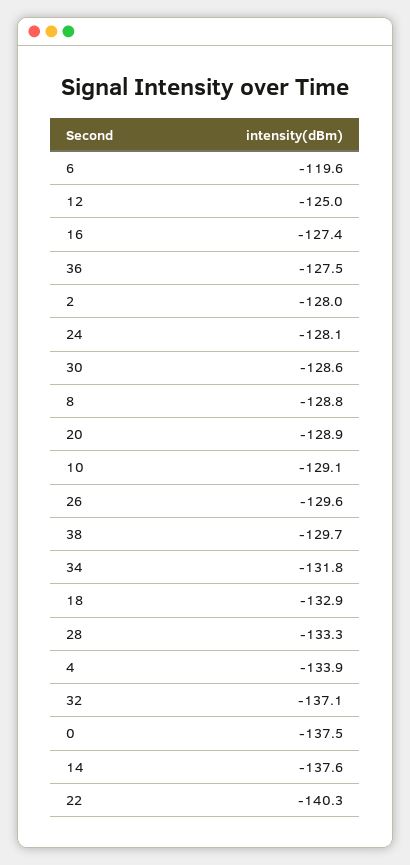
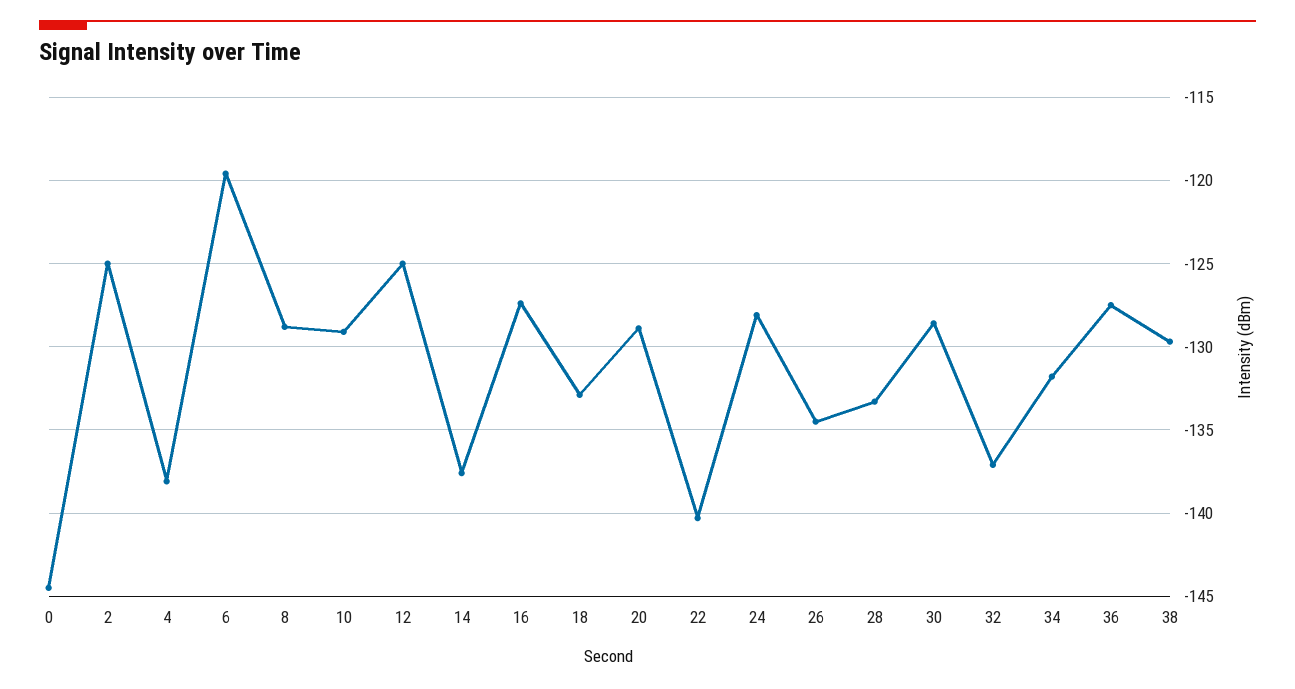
2: -128 -> -125
26: -129.6 -> -134.5
4: -133.9 -> -138
0: -137.5 -> -144.5

